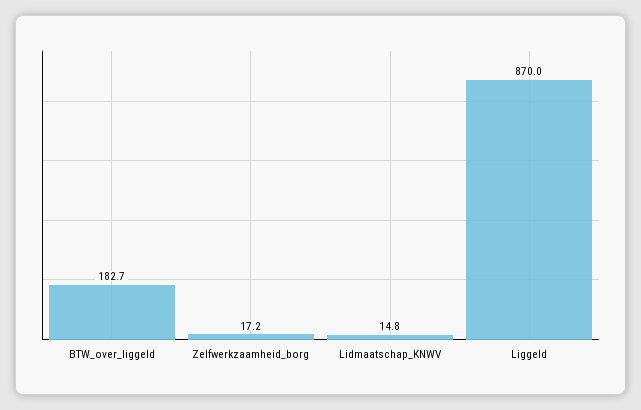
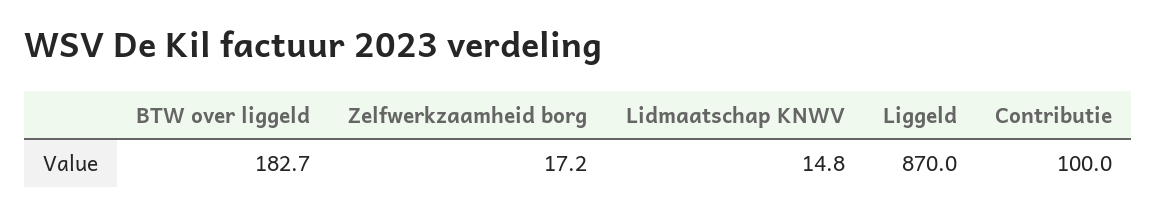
Contributie: none -> 100

